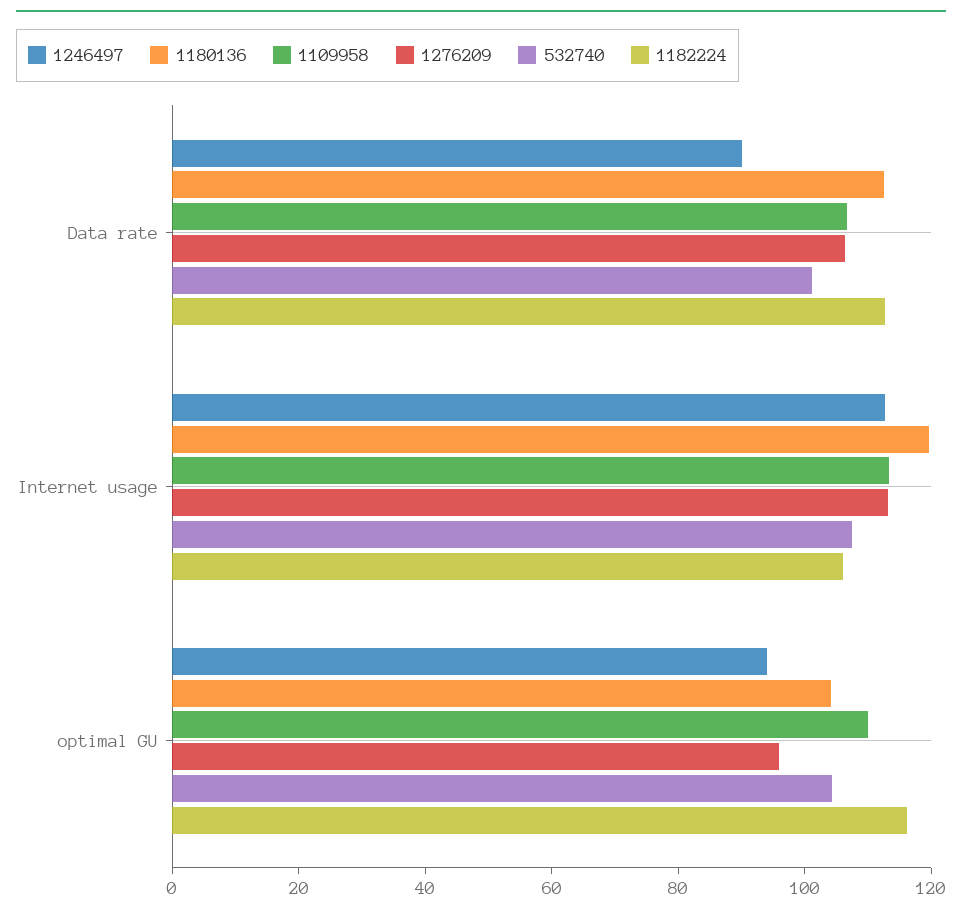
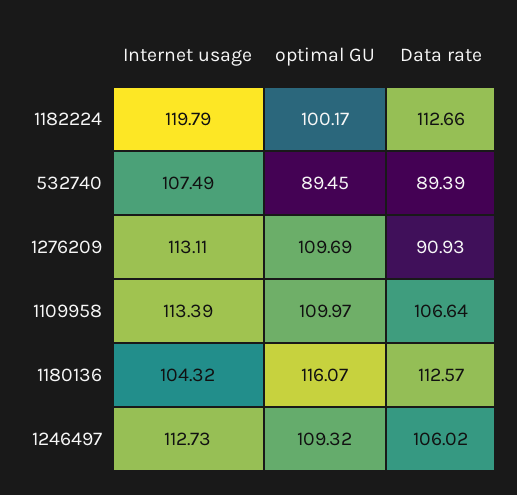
1246497, Data rate: 90 -> 106.02
1276209, Data rate: 105 -> 90.93
532740, Data rate: 100 -> 89.39
1180136, Internet usage: 120 -> 104.32
1182224, Internet usage: 105 -> 119.79
1246497, optimal GU: 95 -> 109.32
1180136, optimal GU: 105 -> 116.07
1276209, optimal GU: 95 -> 109.69
532740, optimal GU: 105 -> 89.45
1182224, optimal GU: 115 -> 100.17

